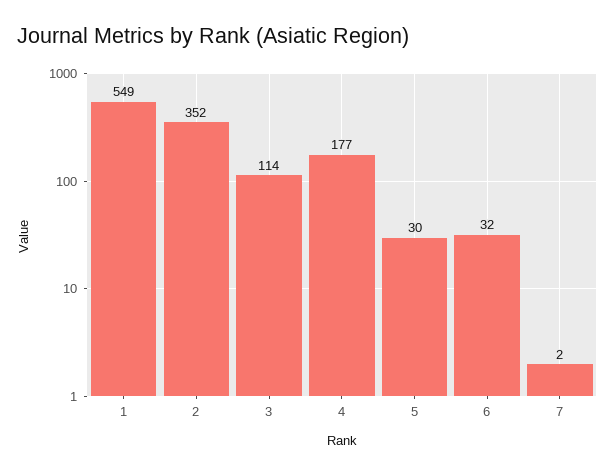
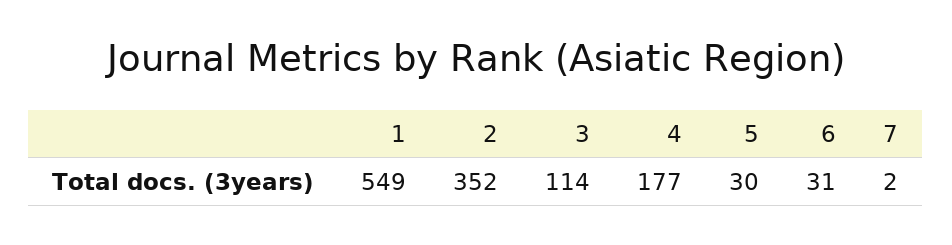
6: 32 -> 31

